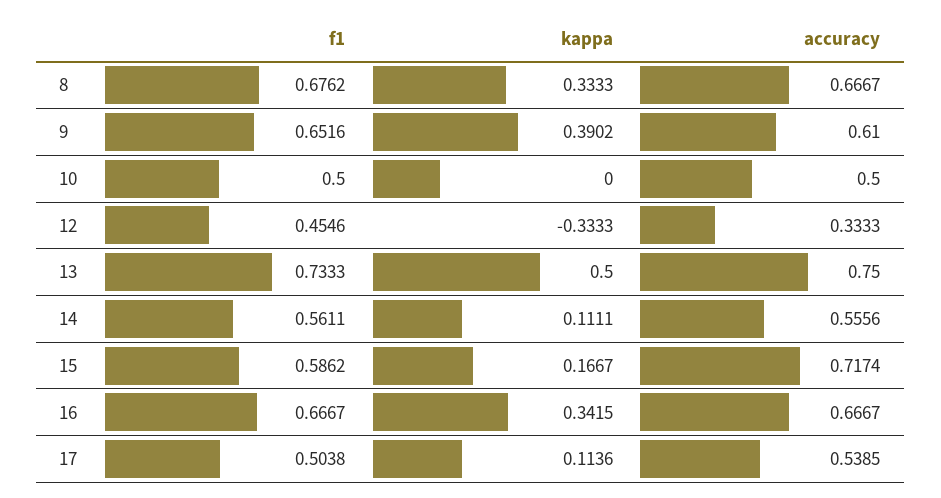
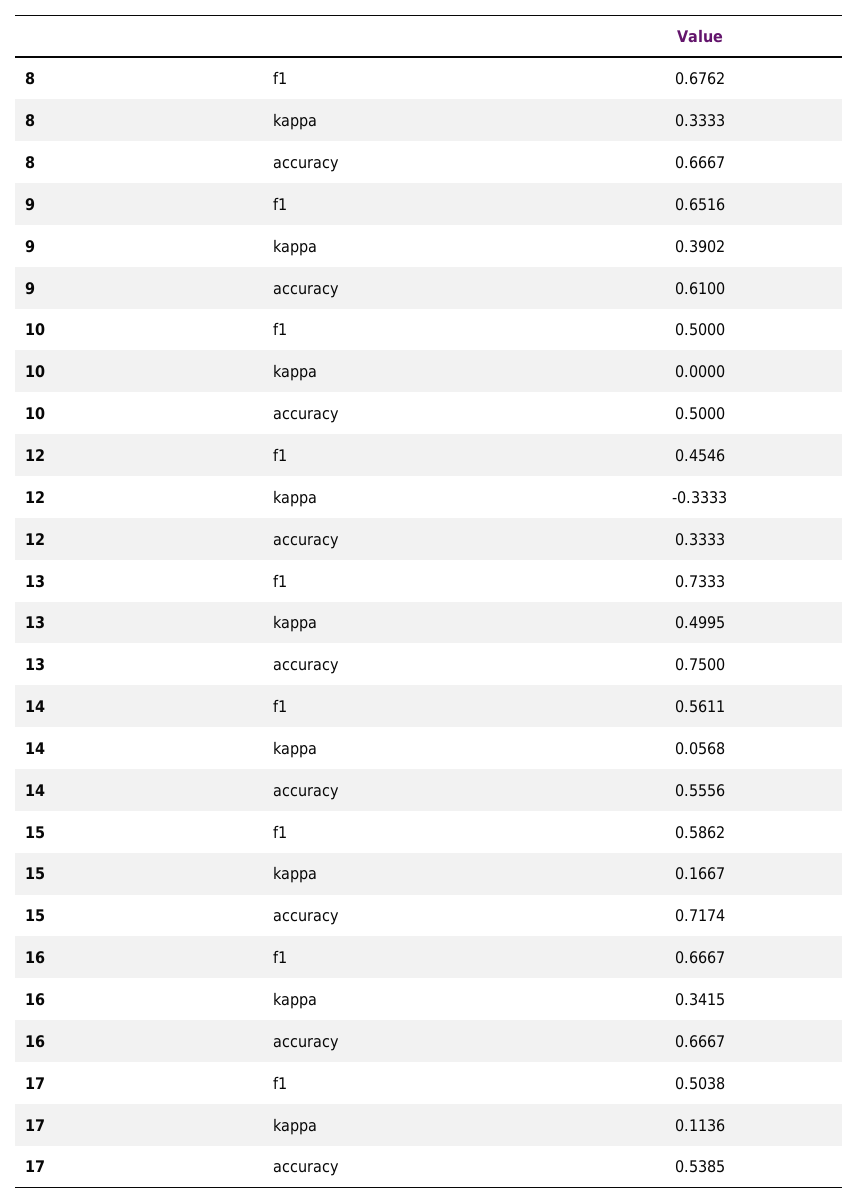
kappa, 13: 0.5 -> 0.4995
kappa, 14: 0.1111 -> 0.0568

